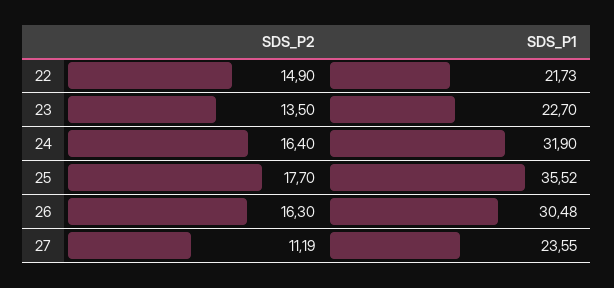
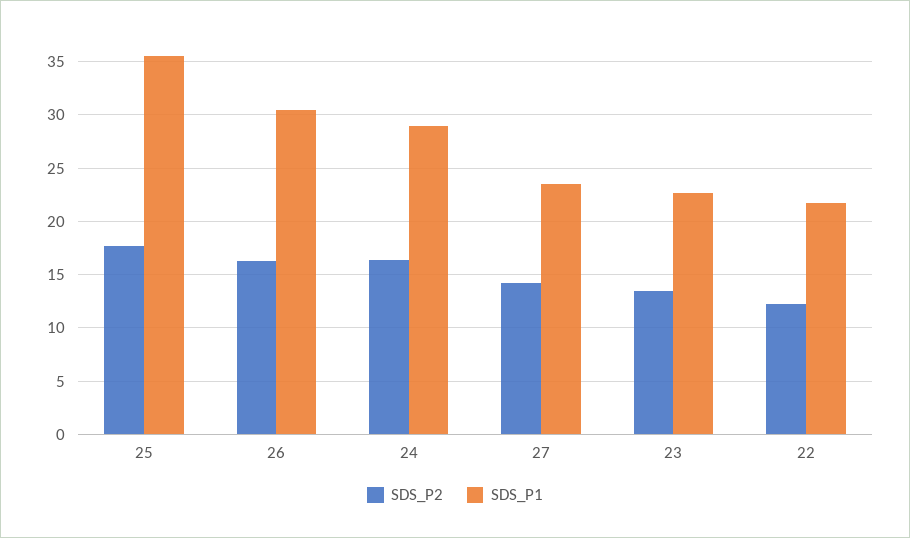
SDS_P2, 22: 14.9 -> 12
SDS_P1, 24: 31.9 -> 29
SDS_P2, 27: 11.19 -> 14

